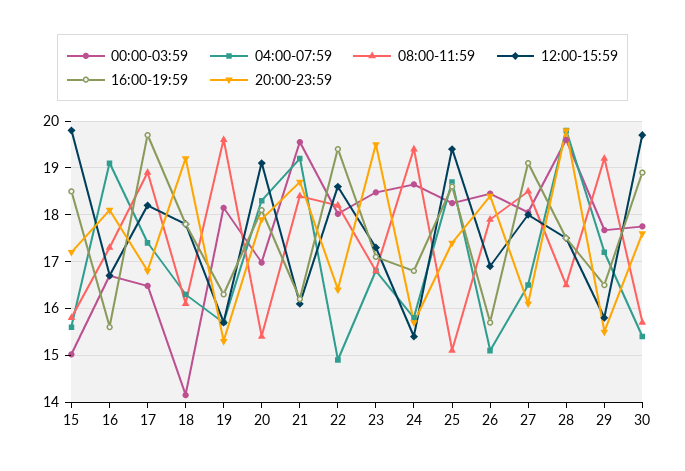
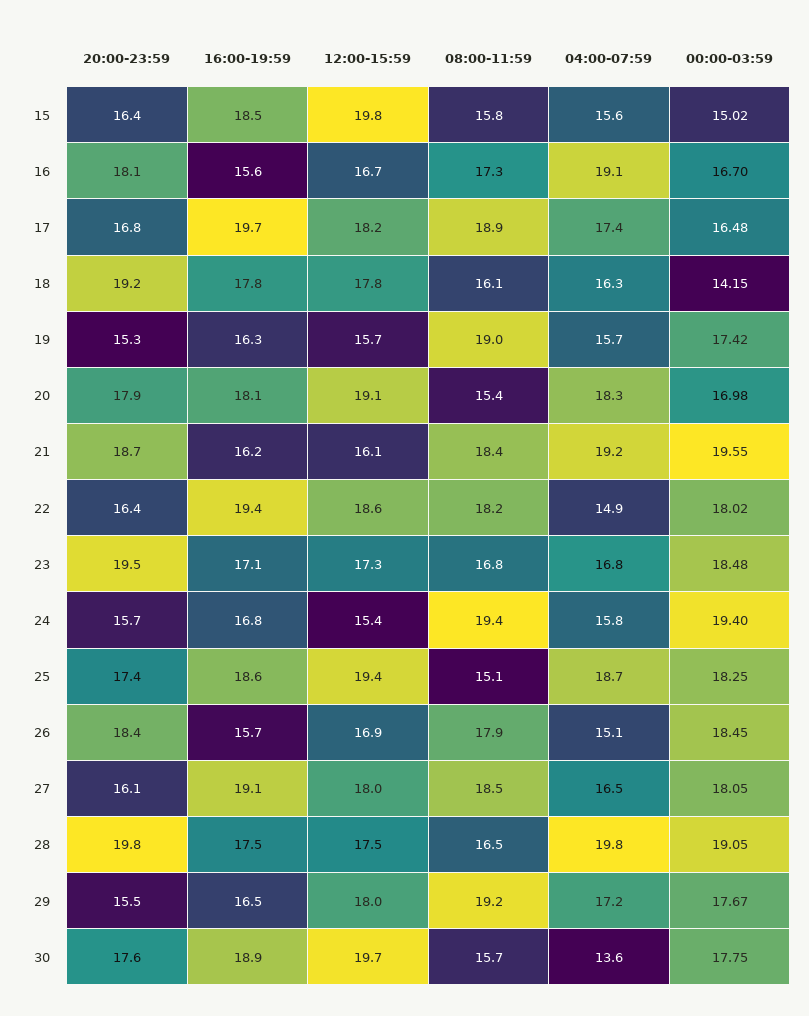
20:00-23:59, 15: 17.2 -> 16.4
00:00-03:59, 19: 18.2 -> 17.42
08:00-11:59, 19: 19.6 -> 19
00:00-03:59, 24: 18.6 -> 19.4
00:00-03:59, 28: 19.6 -> 19.05
12:00-15:59, 29: 15.8 -> 18
04:00-07:59, 30: 15.4 -> 13.6

